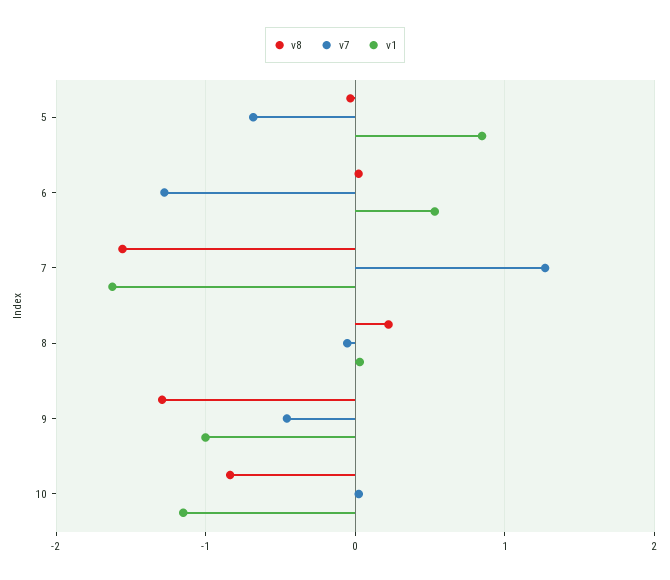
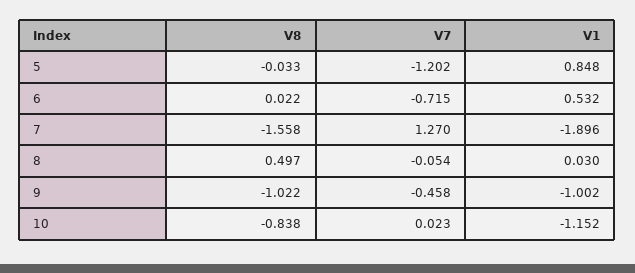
v7, 5: -0.7 -> -1.202
v7, 6: -1.3 -> -0.715
v1, 7: -1.6 -> -1.896
v8, 8: 0.2 -> 0.497
v8, 9: -1.3 -> -1.022

